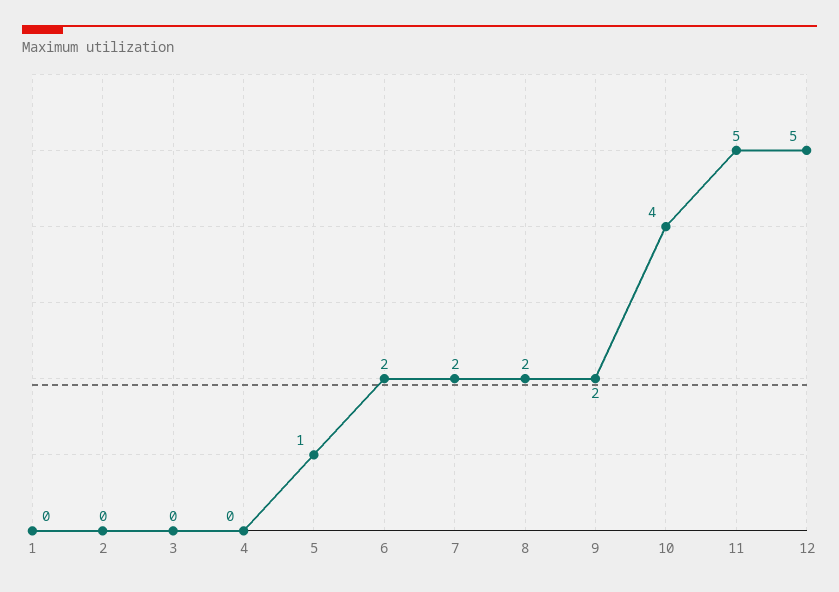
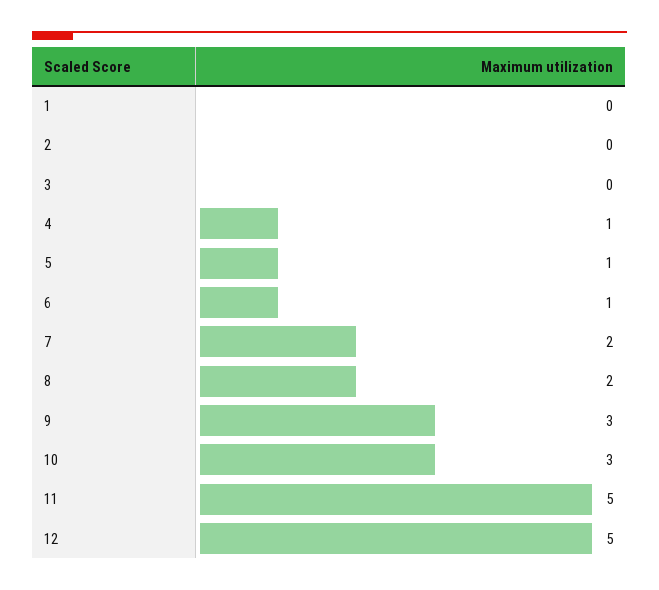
4: 0 -> 1
6: 2 -> 1
9: 2 -> 3
10: 4 -> 3

